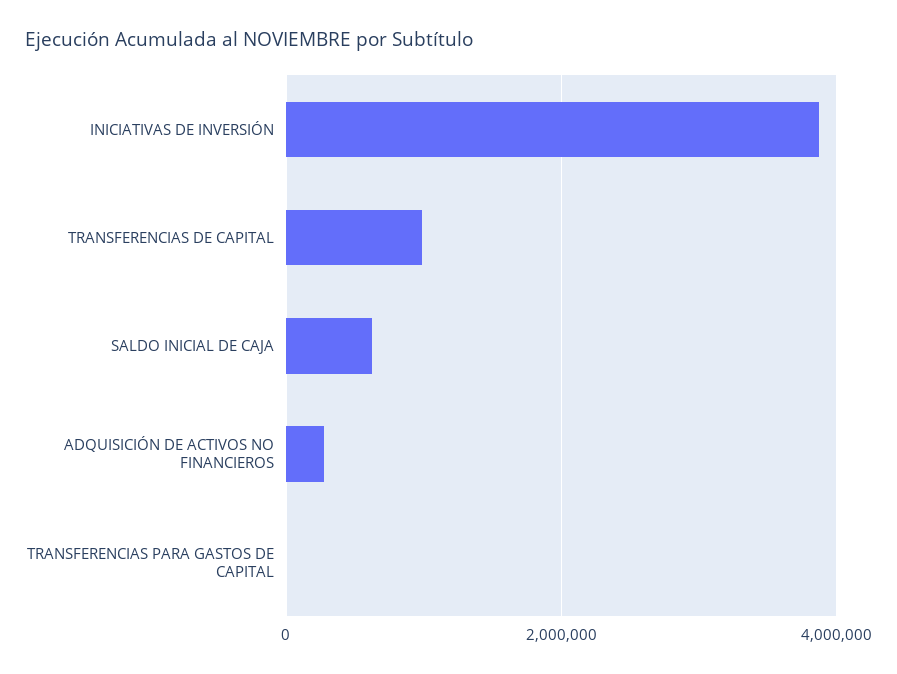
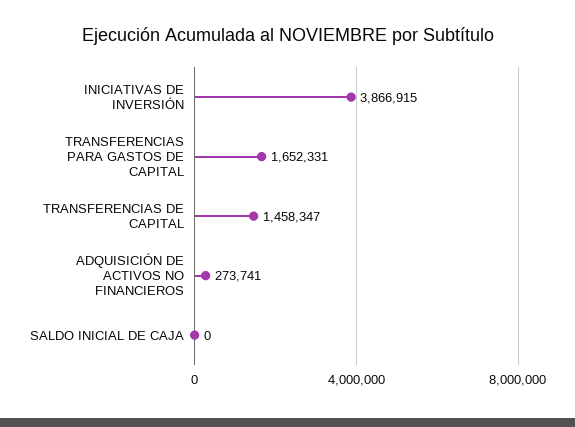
TRANSFERENCIAS DE CAPITAL: 1000000 -> 1458347
SALDO INICIAL DE CAJA: 600000 -> 0
TRANSFERENCIAS PARA GASTOS DE CAPITAL: 0 -> 1652331

